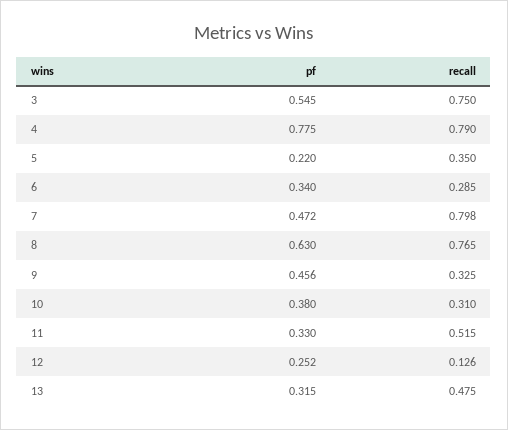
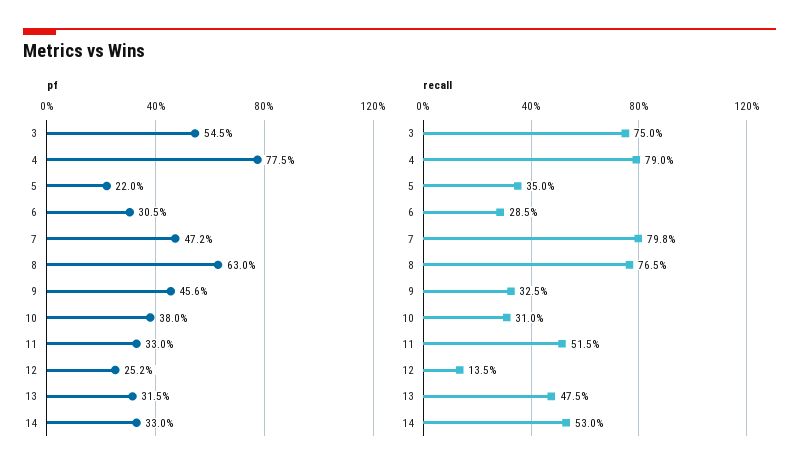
pf, 6: 0.34 -> 0.305
recall, 12: 0.126 -> 0.135
pf, 14: none -> 0.33
recall, 14: none -> 0.53

